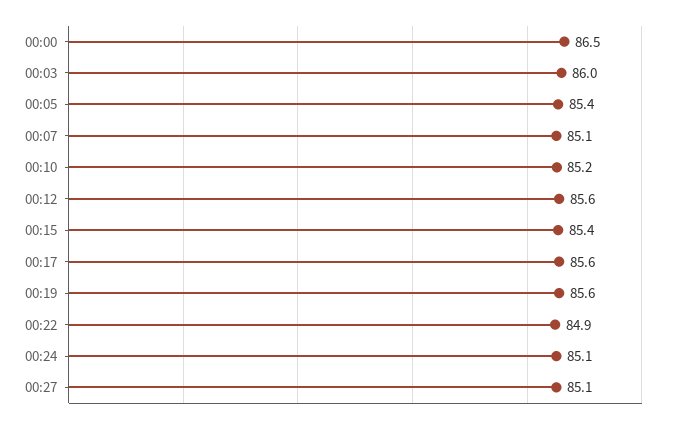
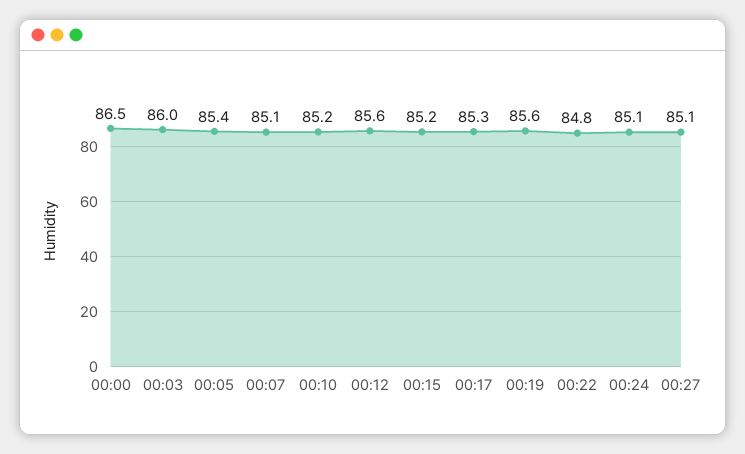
00:15: 85.4 -> 85.2
00:17: 85.6 -> 85.3
00:22: 84.9 -> 84.8

